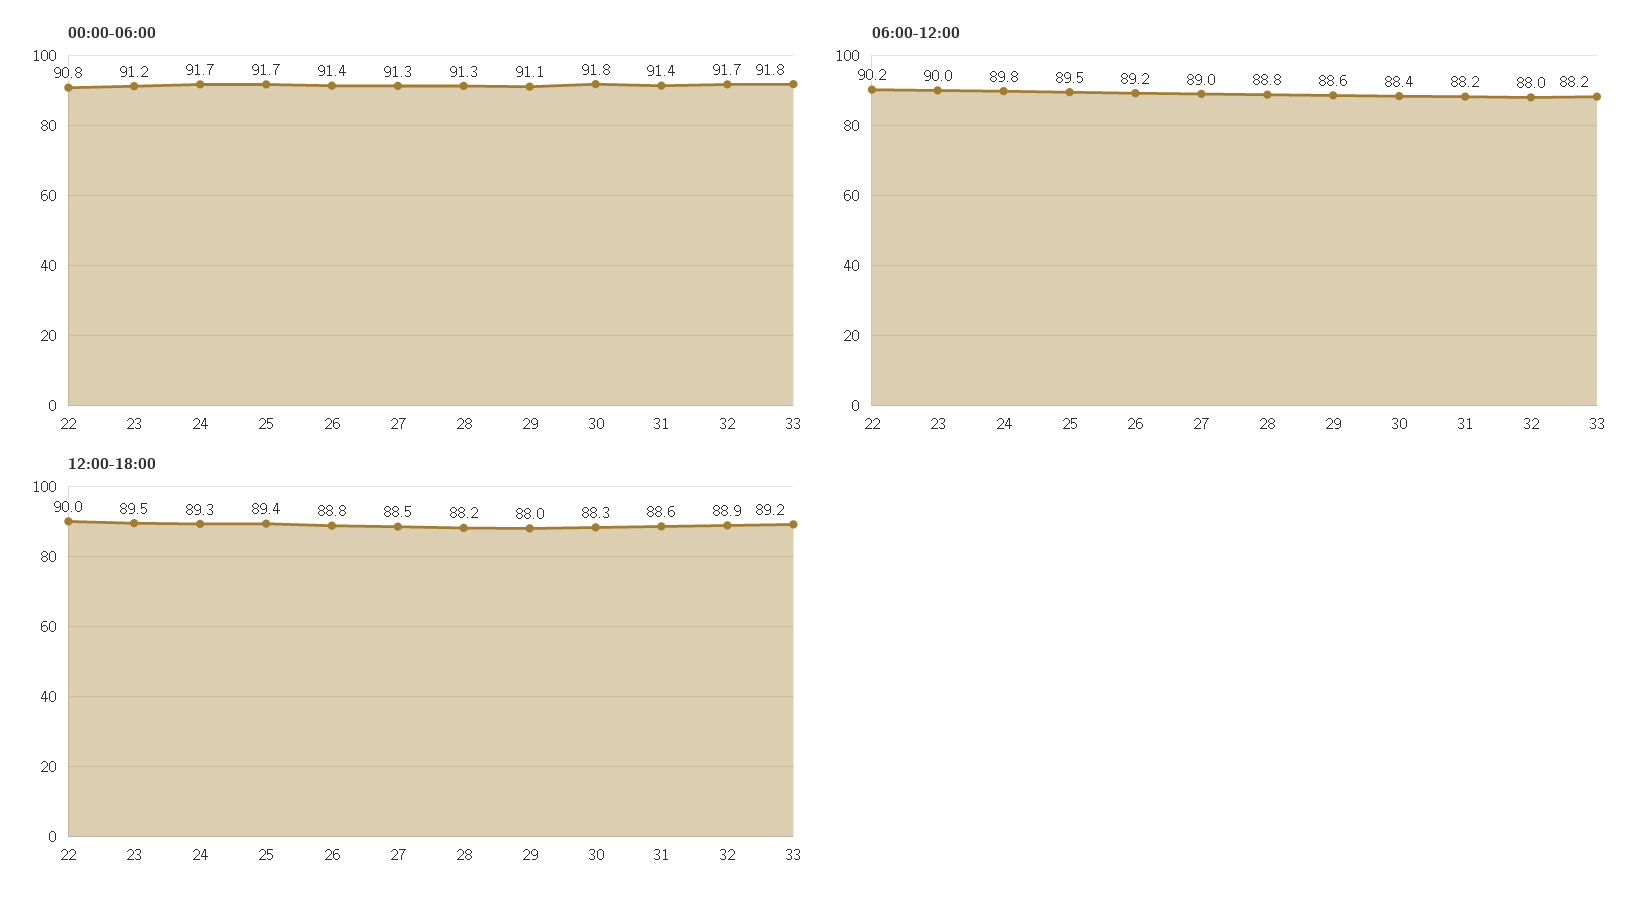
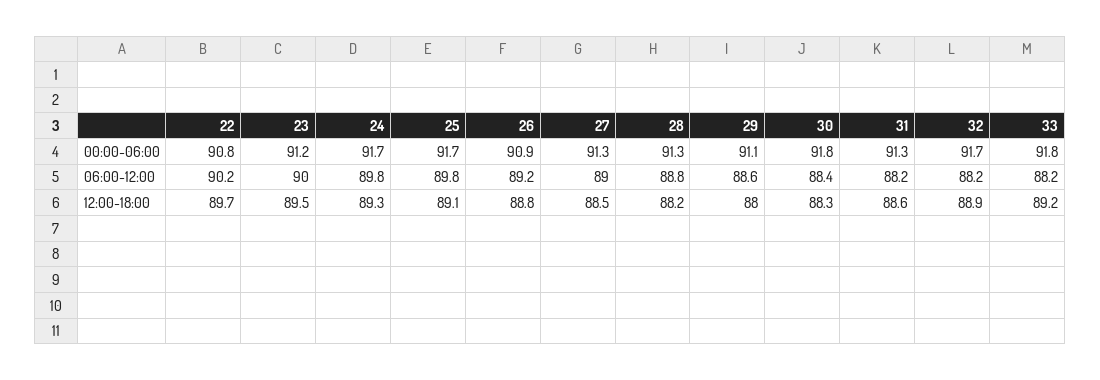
00:00-06:00, 26: 91.4 -> 90.9
00:00-06:00, 31: 91.4 -> 91.3
06:00-12:00, 25: 89.5 -> 89.8
06:00-12:00, 32: 88 -> 88.2
12:00-18:00, 22: 90 -> 89.7
12:00-18:00, 25: 89.4 -> 89.1

